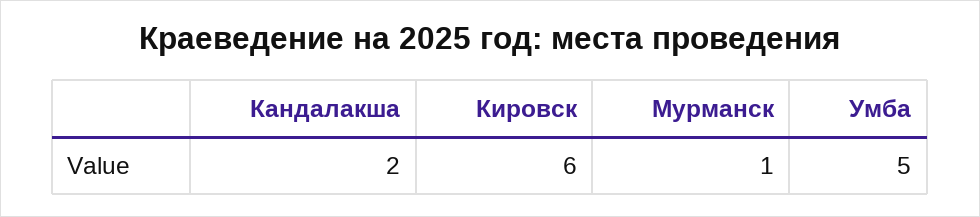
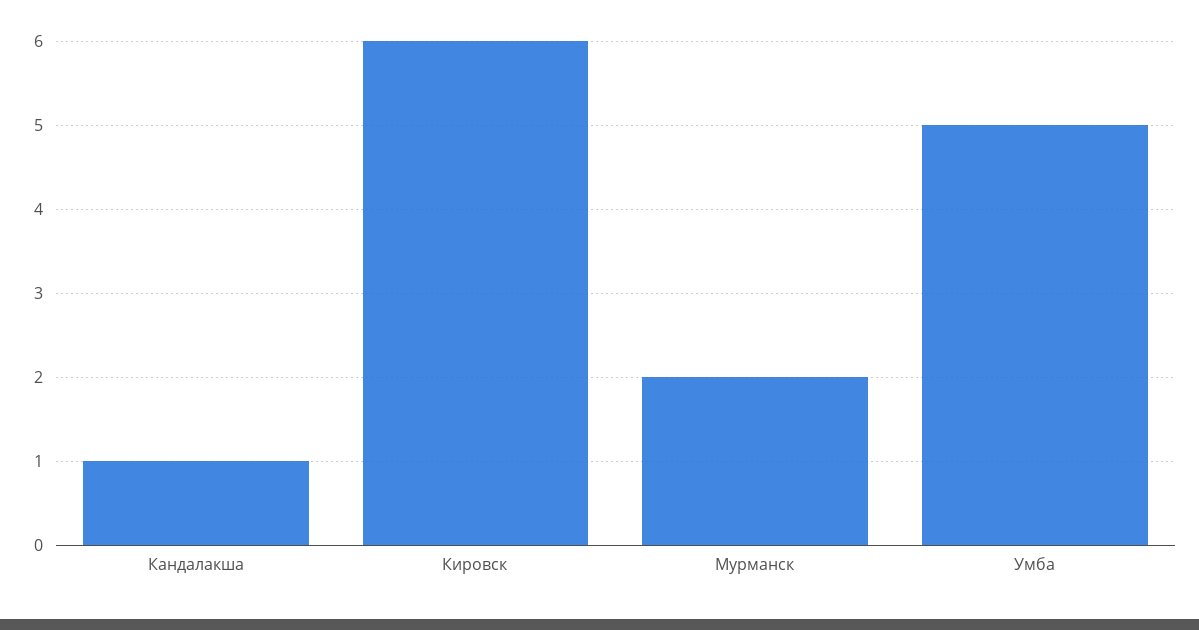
Кандалакша: 2 -> 1
Мурманск: 1 -> 2

